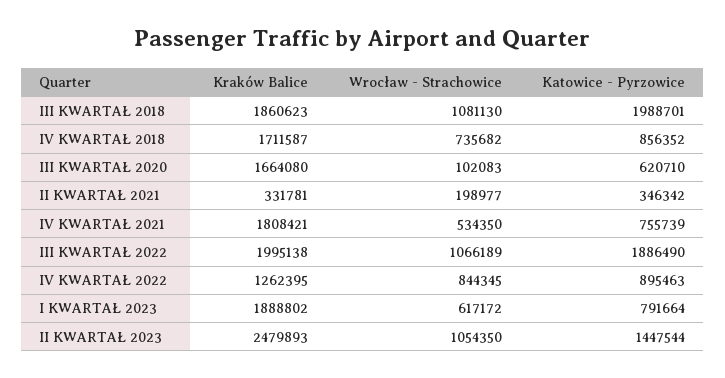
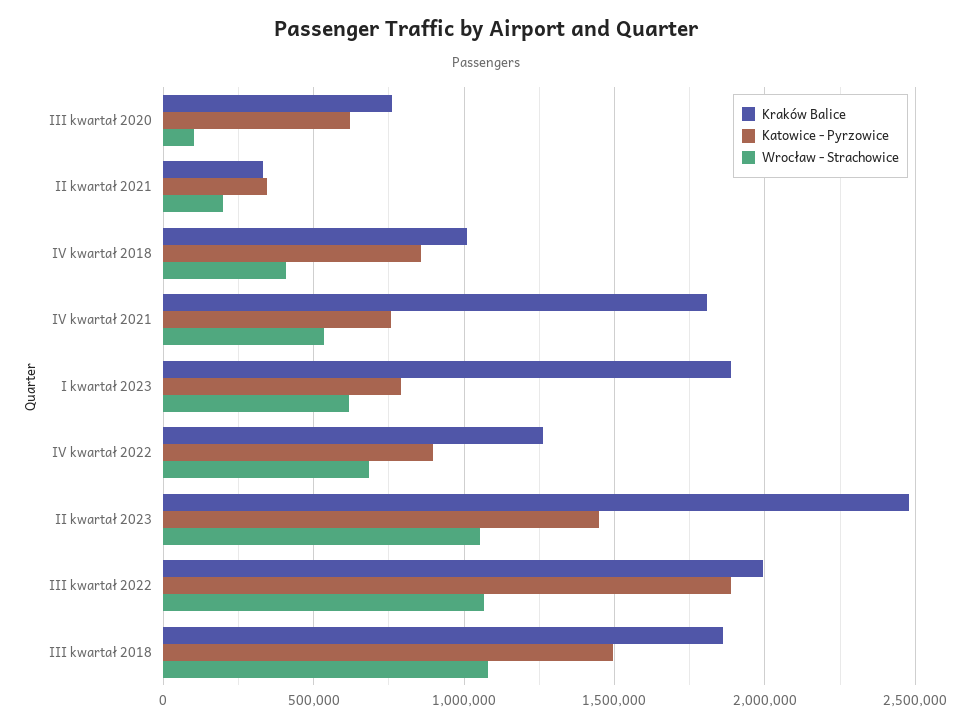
Katowice - Pyrzowice, III KWARTAŁ 2018: 1988701 -> 1500000
Kraków Balice, IV KWARTAŁ 2018: 1711587 -> 1000000
Wrocław - Strachowice, IV KWARTAŁ 2018: 735682 -> 400000
Kraków Balice, III KWARTAŁ 2020: 1664080 -> 750000
Wrocław - Strachowice, IV KWARTAŁ 2022: 844345 -> 700000

